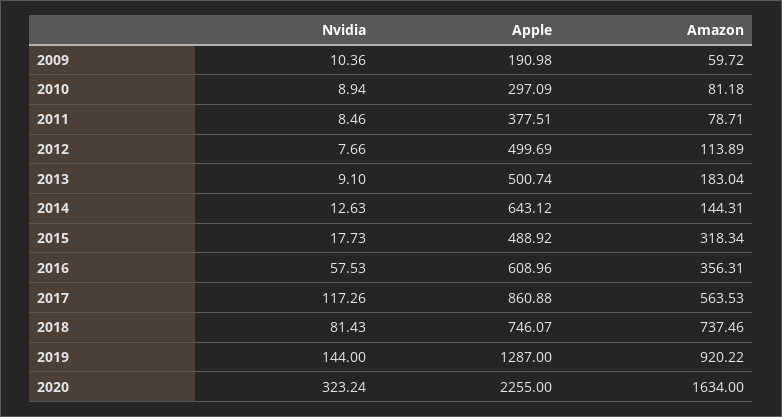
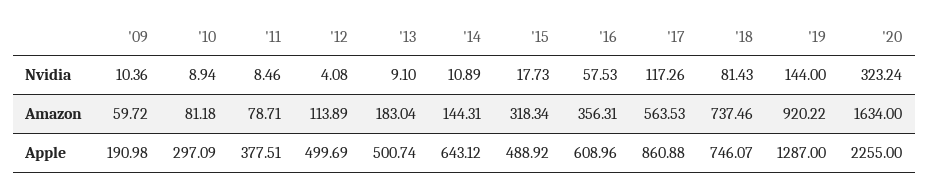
Nvidia, 2012: 7.66 -> 4.08
Nvidia, 2014: 12.63 -> 10.89

